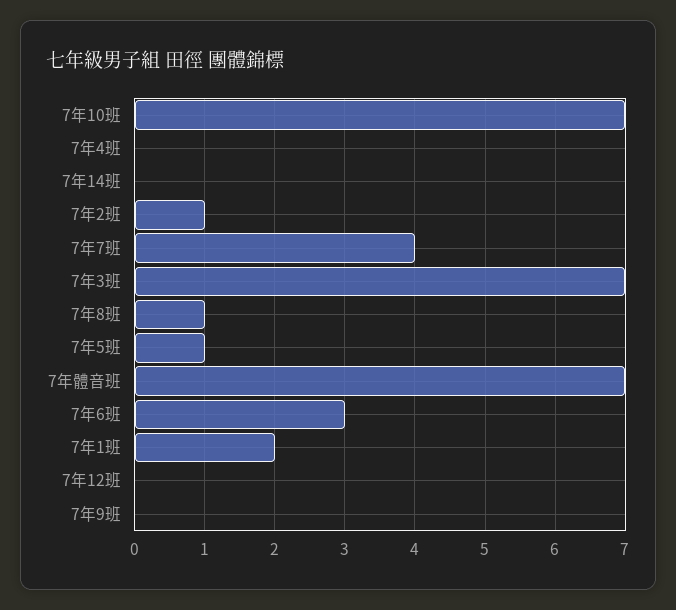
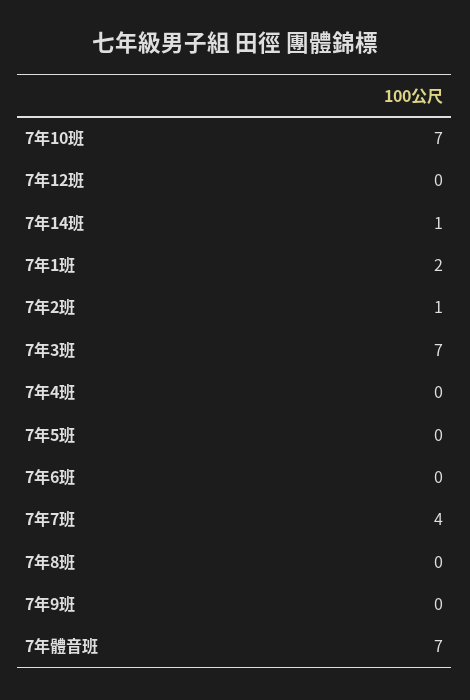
7年14班: 0 -> 1
7年8班: 1 -> 0
7年5班: 1 -> 0
7年6班: 3 -> 0

